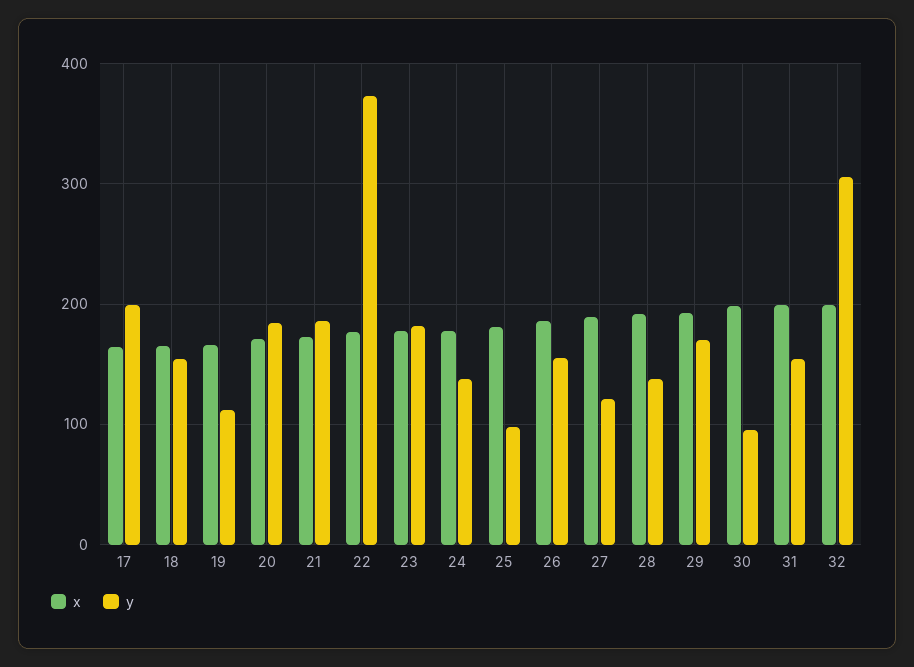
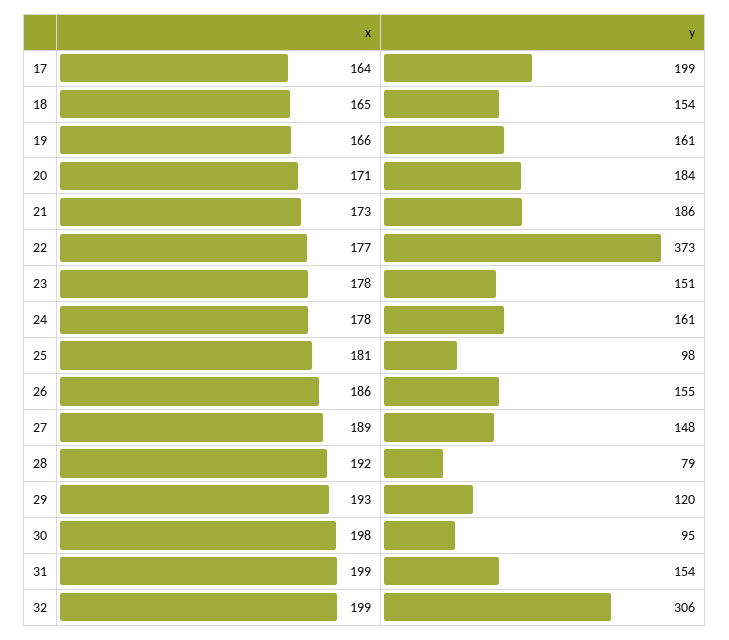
y, 19: 110 -> 161
y, 23: 180 -> 151
y, 24: 140 -> 161
y, 27: 120 -> 148
y, 28: 140 -> 79
y, 29: 170 -> 120

